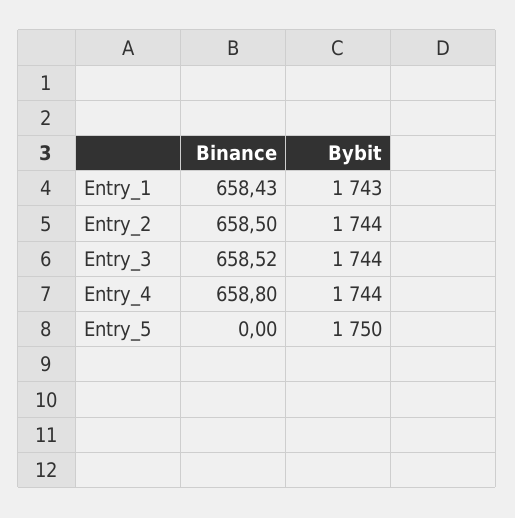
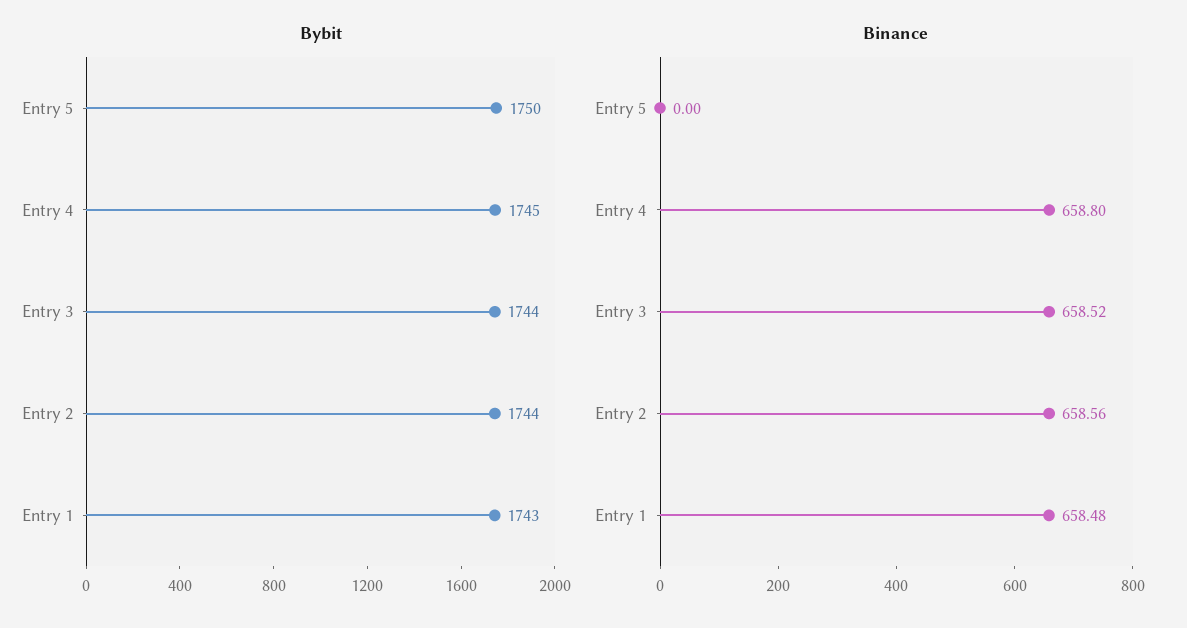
Binance, Entry_1: 658.43 -> 658.48
Binance, Entry_2: 658.5 -> 658.56
Bybit, Entry_4: 1744 -> 1745

